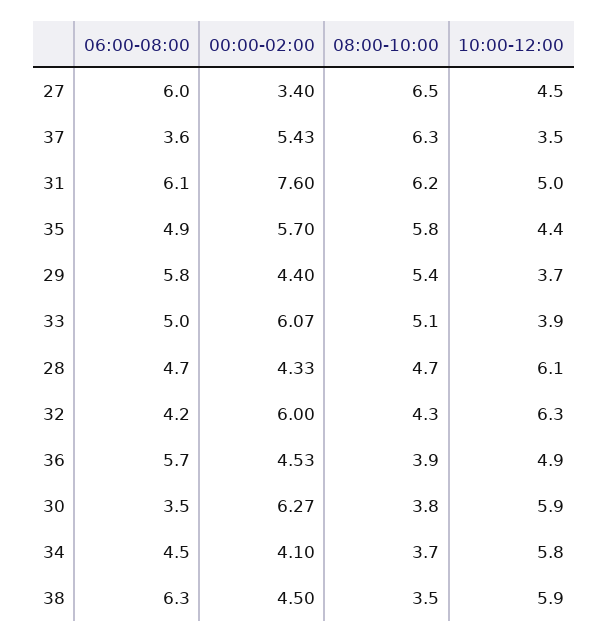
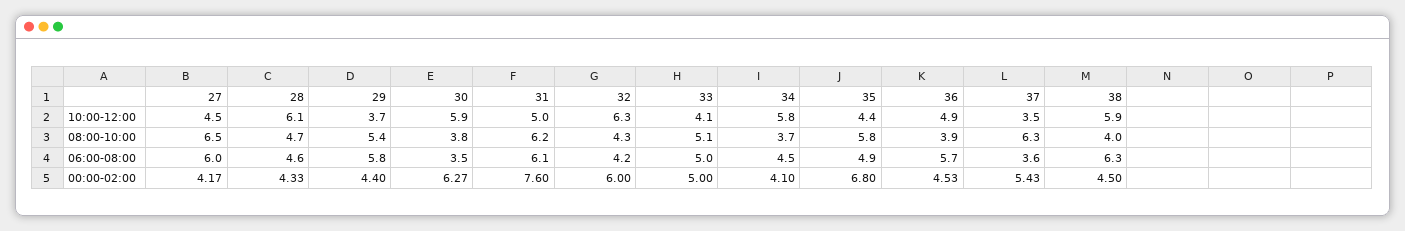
00:00-02:00, 27: 3.4 -> 4.17
00:00-02:00, 35: 5.7 -> 6.8
00:00-02:00, 33: 6.07 -> 5
10:00-12:00, 33: 3.9 -> 4.1
06:00-08:00, 28: 4.7 -> 4.6
08:00-10:00, 38: 3.5 -> 4

